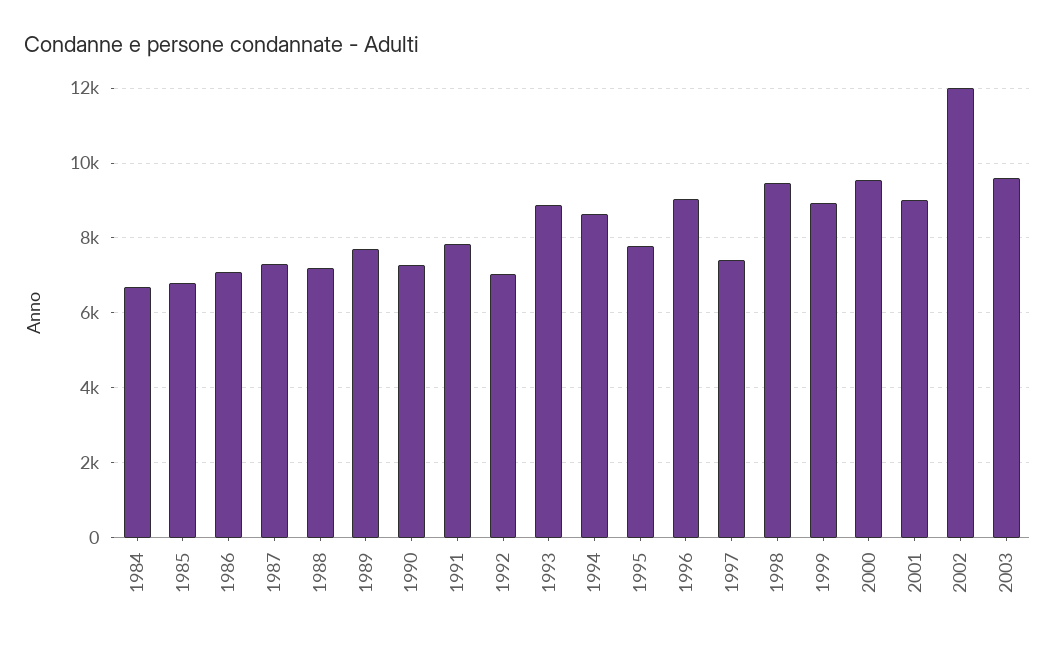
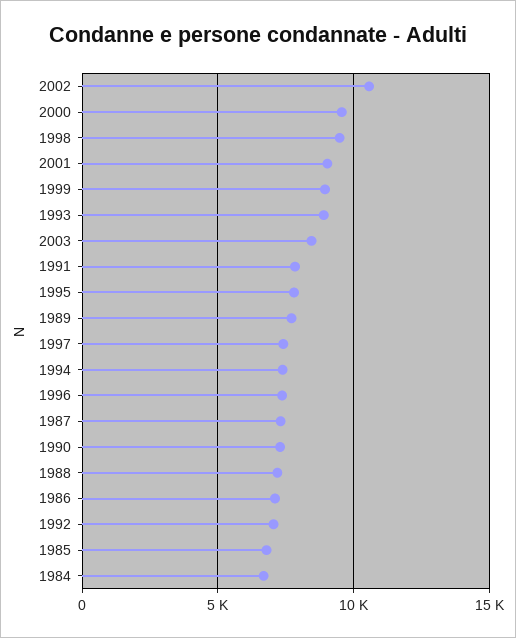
1994: 8600 -> 7500
1996: 9000 -> 7500
2002: 12000 -> 10500
2003: 9600 -> 8500

